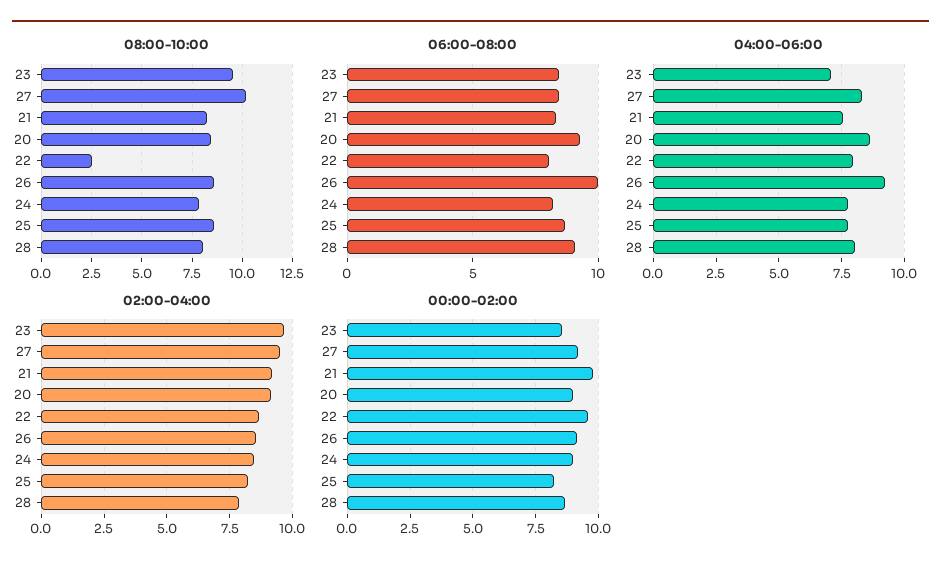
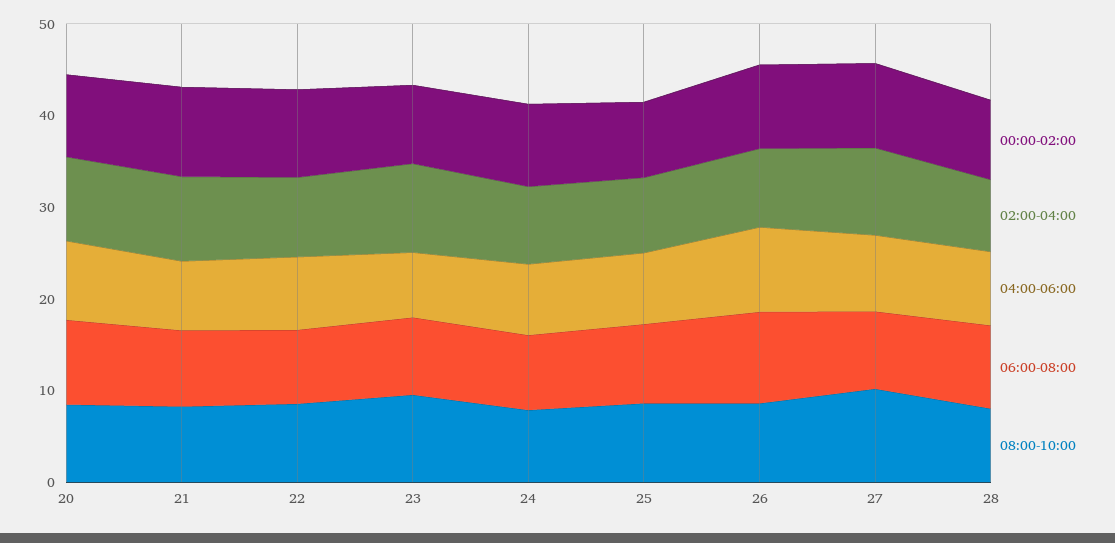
08:00-10:00, 22: 2.5 -> 8

